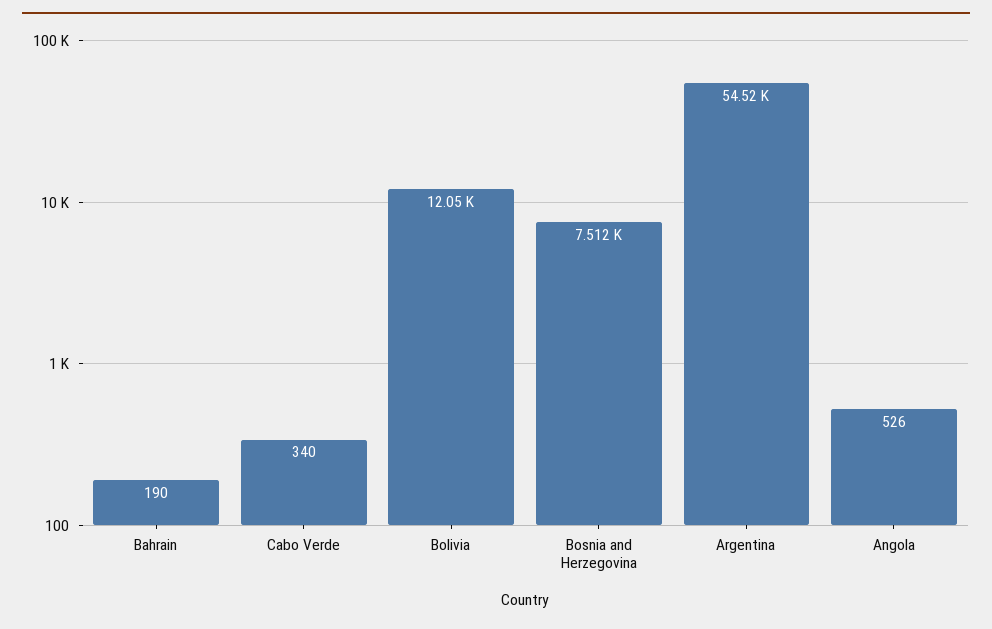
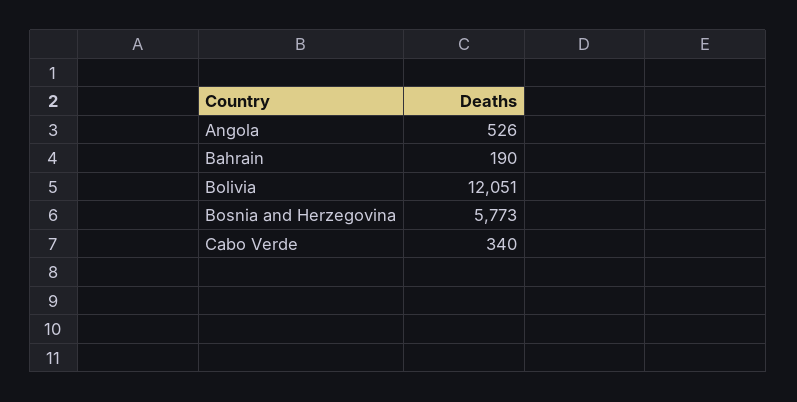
Bosnia and Herzegovina: 7512 -> 5773
Argentina: 54520 -> none

